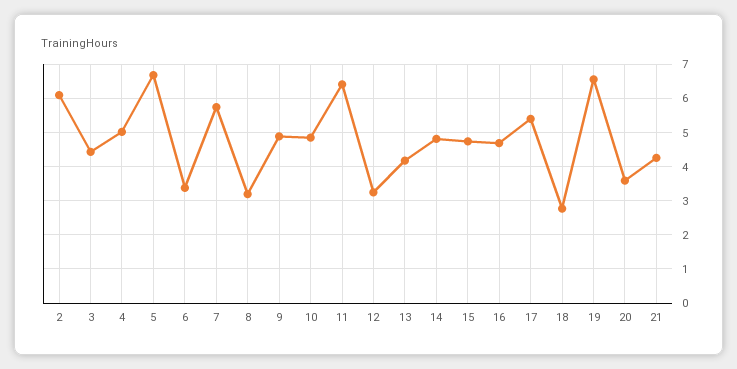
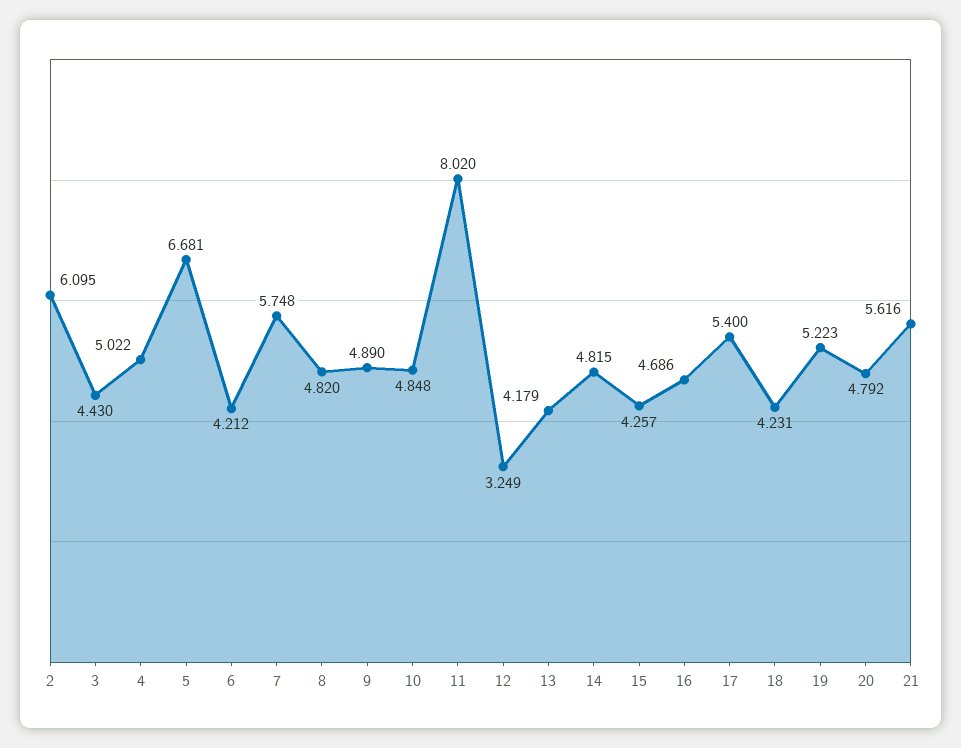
6: 3.4 -> 4.212
8: 3.2 -> 4.82
11: 6.4 -> 8.02
15: 4.8 -> 4.257
18: 2.8 -> 4.231
19: 6.6 -> 5.223
20: 3.6 -> 4.792
21: 4.2 -> 5.616

